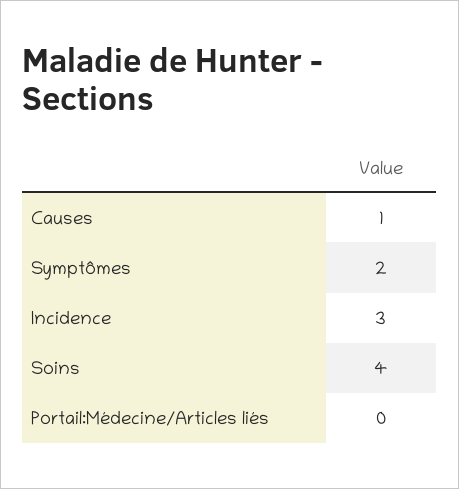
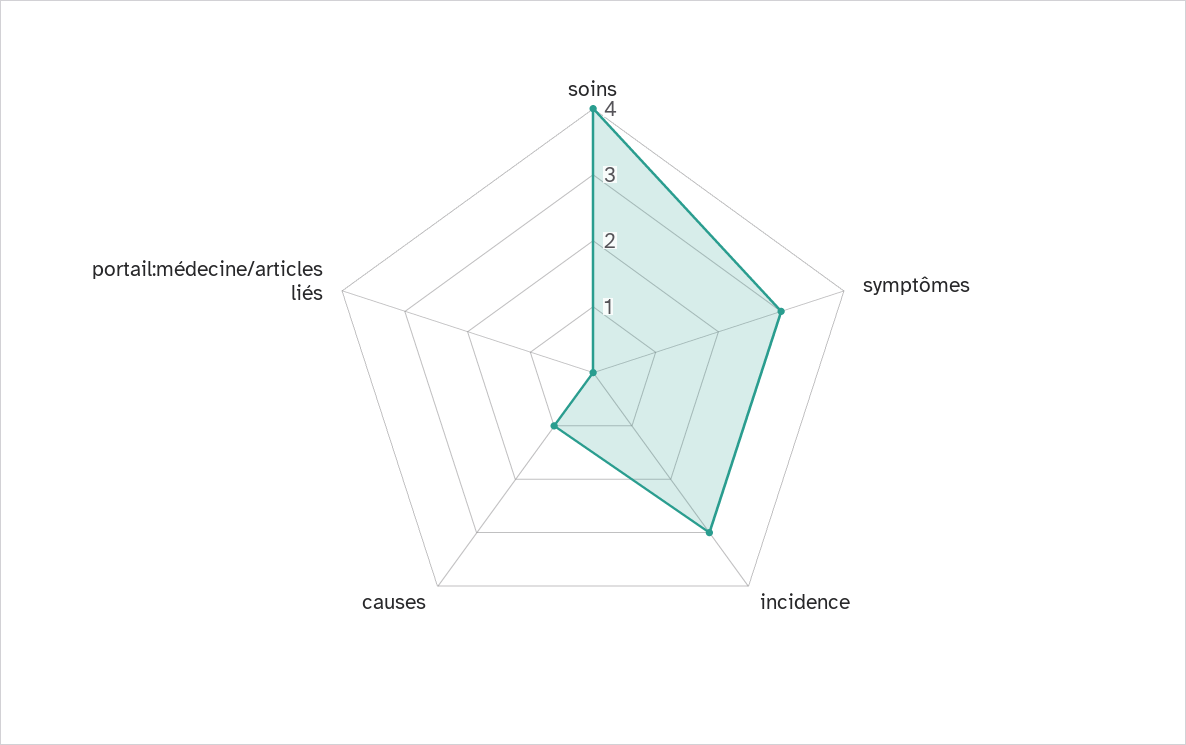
Symptômes: 2 -> 3

